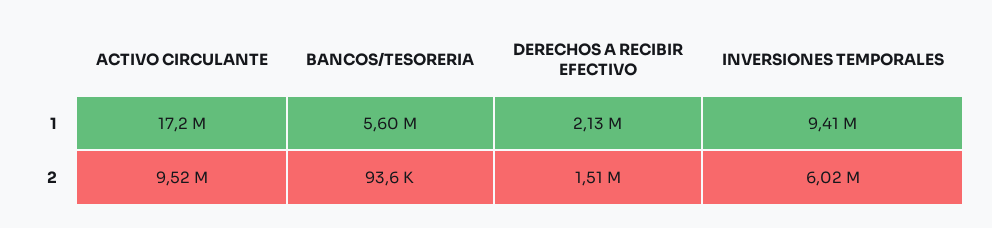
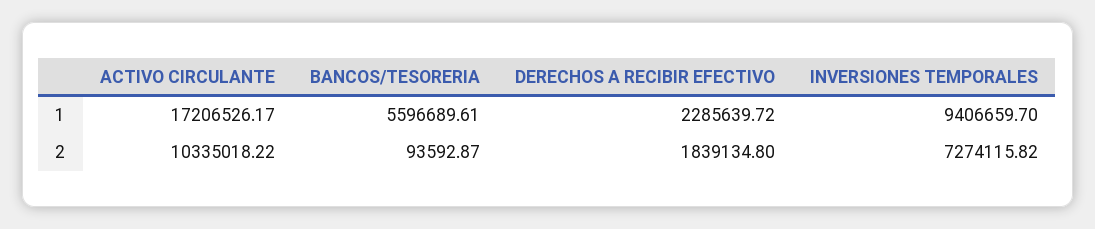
DERECHOS A RECIBIR EFECTIVO, 1: 2130000 -> 2285639.72
ACTIVO CIRCULANTE, 2: 9520000 -> 10335018.22
DERECHOS A RECIBIR EFECTIVO, 2: 1510000 -> 1839134.8
INVERSIONES TEMPORALES, 2: 6020000 -> 7274115.82

